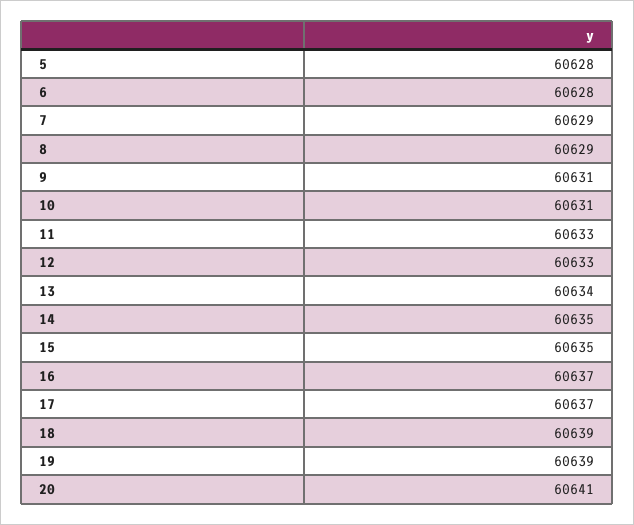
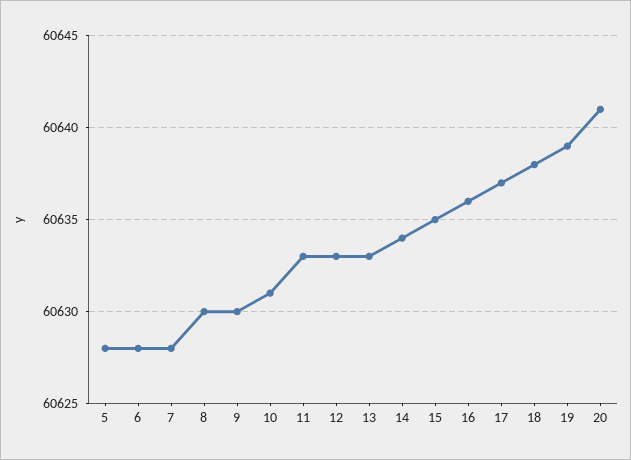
7: 60629 -> 60628
8: 60629 -> 60630
9: 60631 -> 60630
13: 60634 -> 60633
14: 60635 -> 60634
16: 60637 -> 60636
18: 60639 -> 60638

